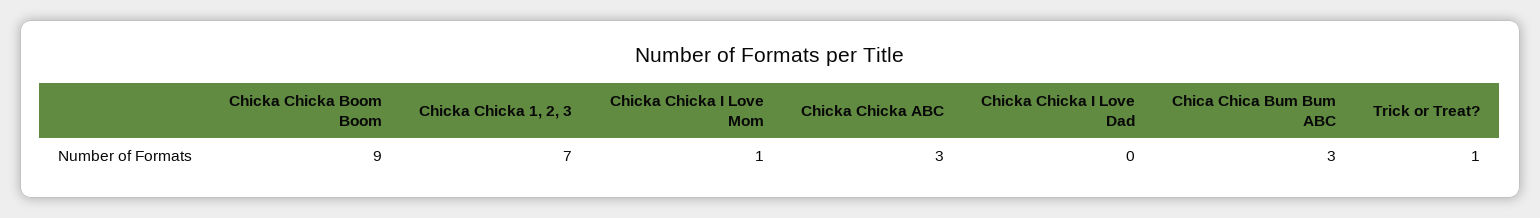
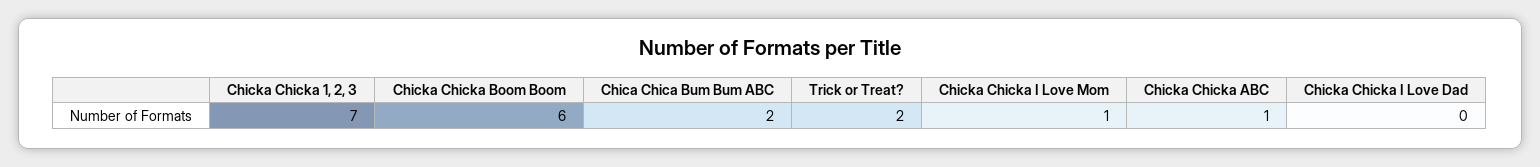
Chicka Chicka Boom Boom: 9 -> 6
Chicka Chicka ABC: 3 -> 1
Chica Chica Bum Bum ABC: 3 -> 2
Trick or Treat?: 1 -> 2

